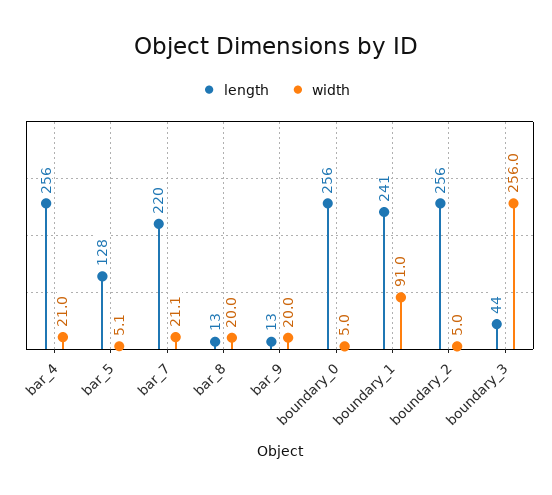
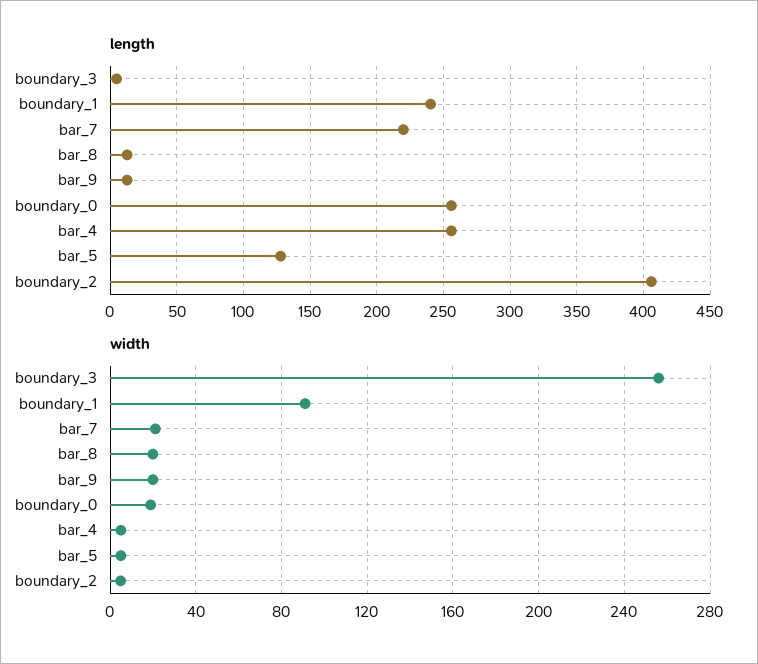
width, bar_4: 21 -> 5
width, boundary_0: 5 -> 20
length, boundary_2: 256 -> 405
length, boundary_3: 44 -> 5

